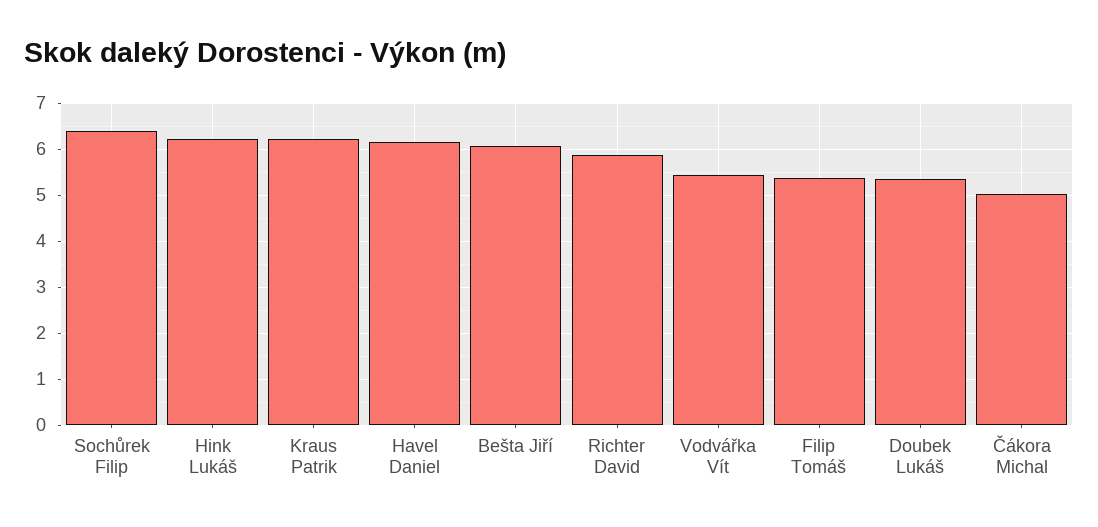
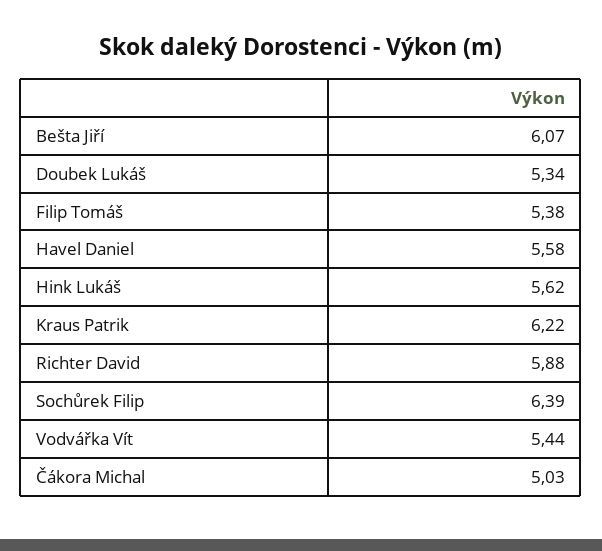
Hink Lukáš: 6.2 -> 5.62
Havel Daniel: 6.2 -> 5.58

